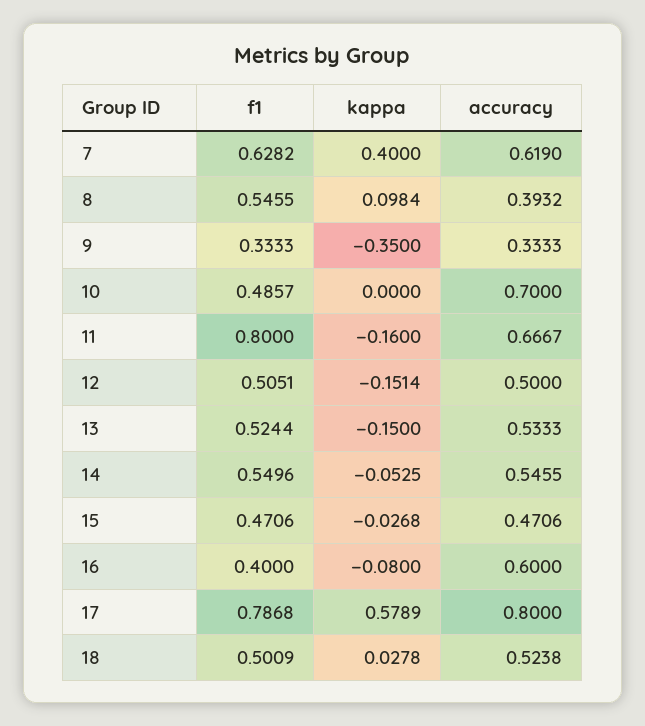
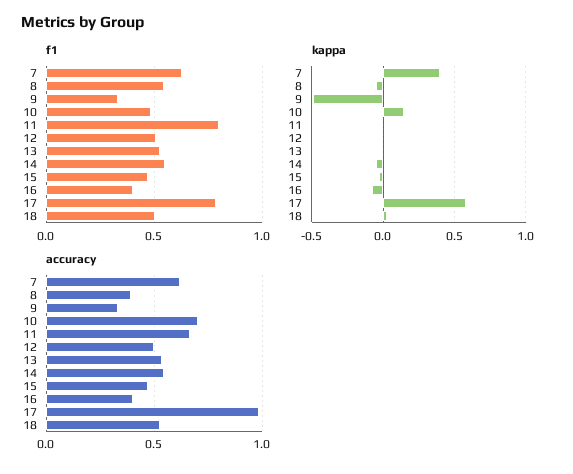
kappa, 8: 0.0984 -> -0.05
kappa, 9: -0.35 -> -0.5
kappa, 10: 0 -> 0.15
kappa, 11: -0.16 -> 0
kappa, 12: -0.1514 -> 0
kappa, 13: -0.15 -> 0
accuracy, 16: 0.6 -> 0.4
accuracy, 17: 0.8 -> 1

